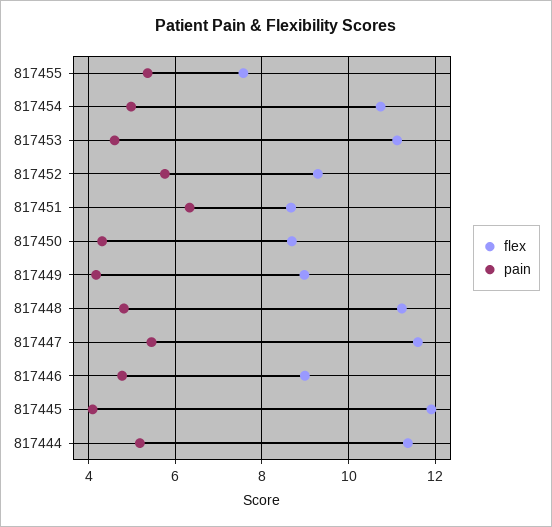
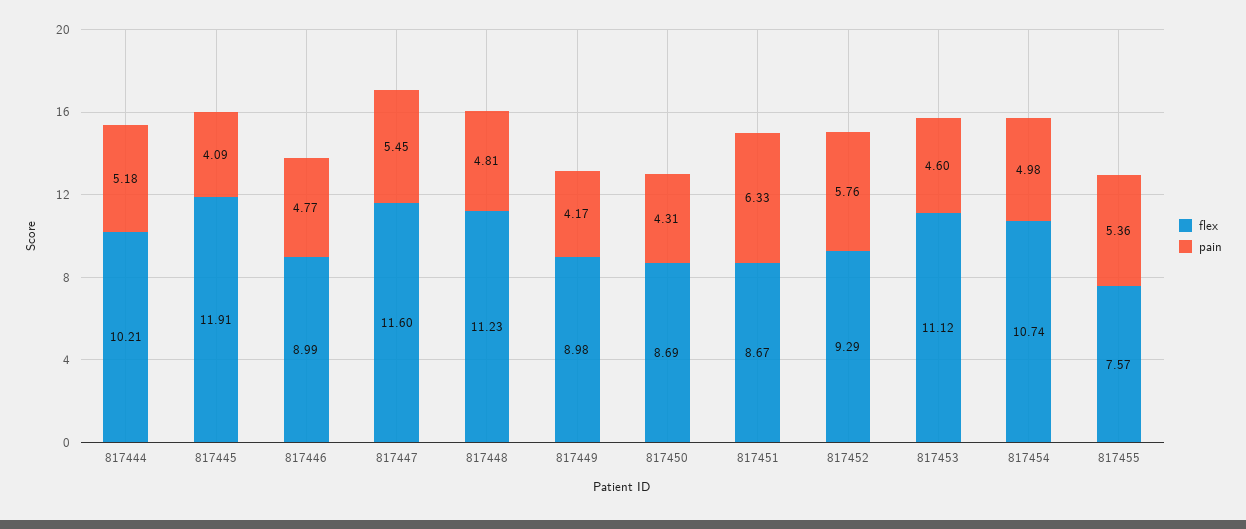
flex, 817444: 11.4 -> 10.21

